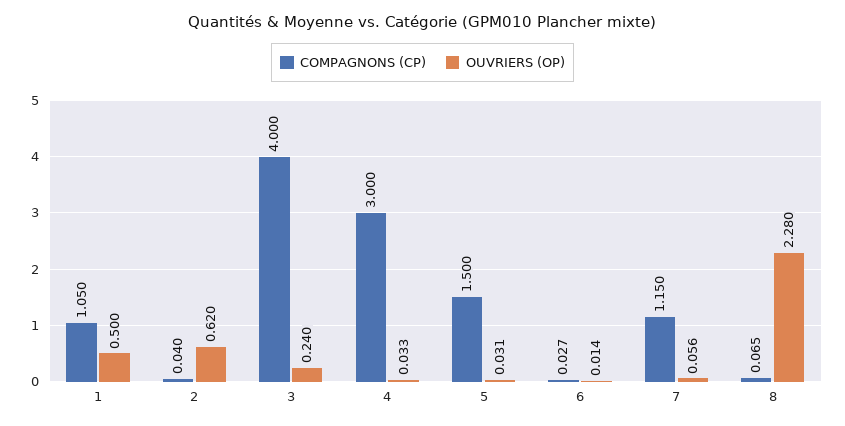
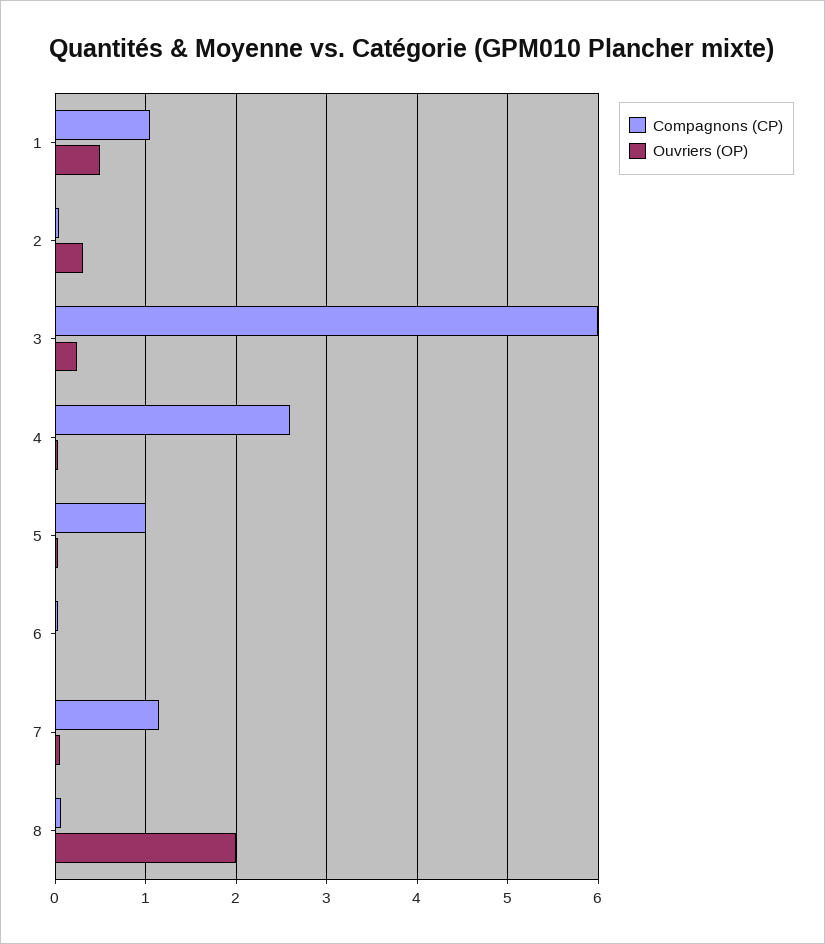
OUVRIERS (OP), 2: 0.62 -> 0.3
COMPAGNONS (CP), 3: 4 -> 6
COMPAGNONS (CP), 4: 3 -> 2.6
COMPAGNONS (CP), 5: 1.5 -> 1
OUVRIERS (OP), 8: 2.28 -> 2

